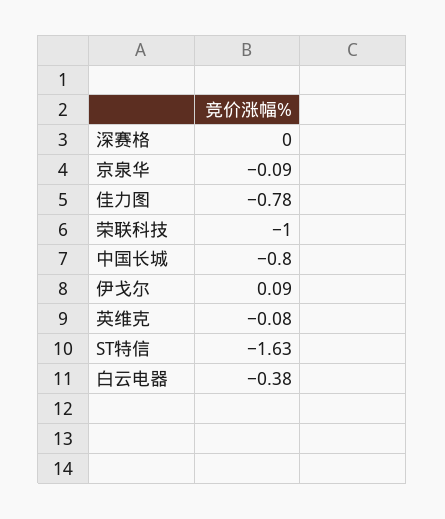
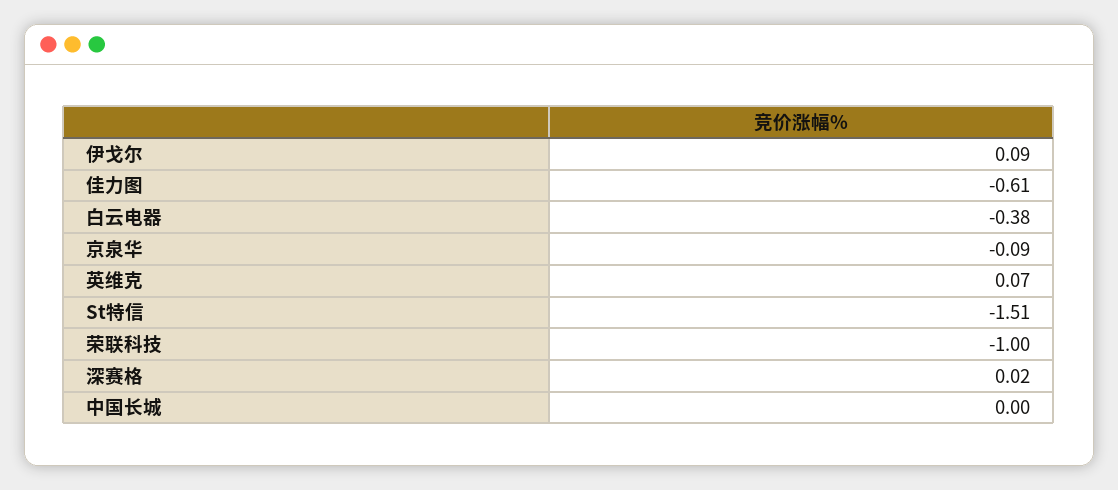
深赛格: 0 -> 0.02
佳力图: -0.78 -> -0.61
中国长城: -0.8 -> 0
英维克: -0.08 -> 0.07
ST特信: -1.63 -> -1.51

